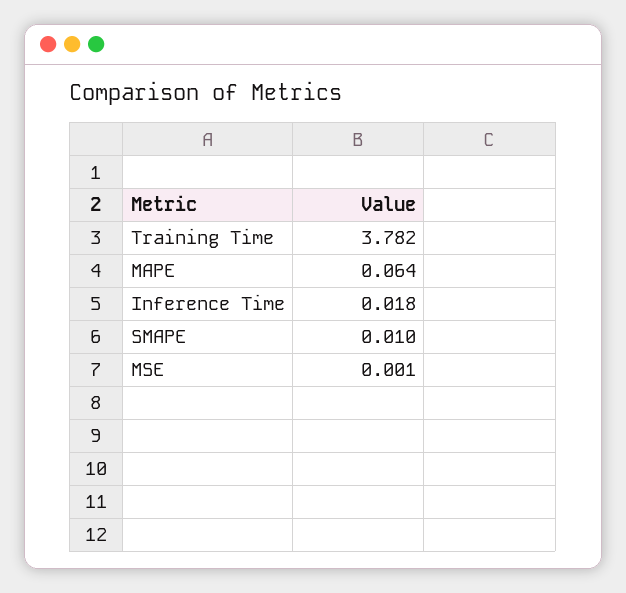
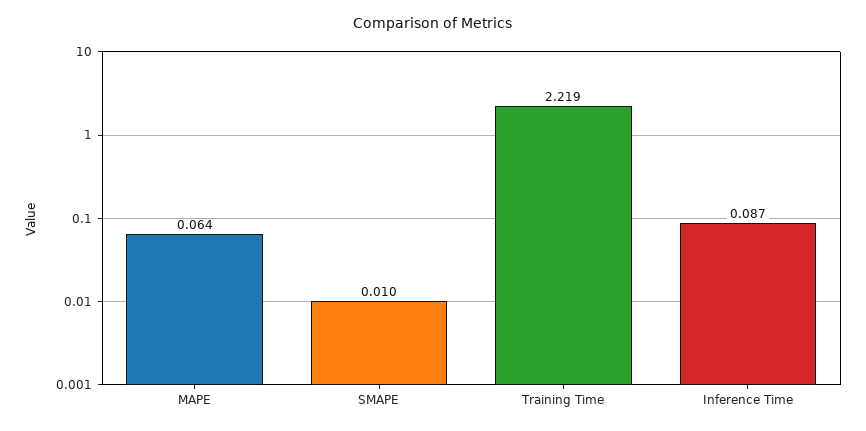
Training Time: 3.782 -> 2.219
Inference Time: 0.018 -> 0.087
MSE: 0.001 -> none

